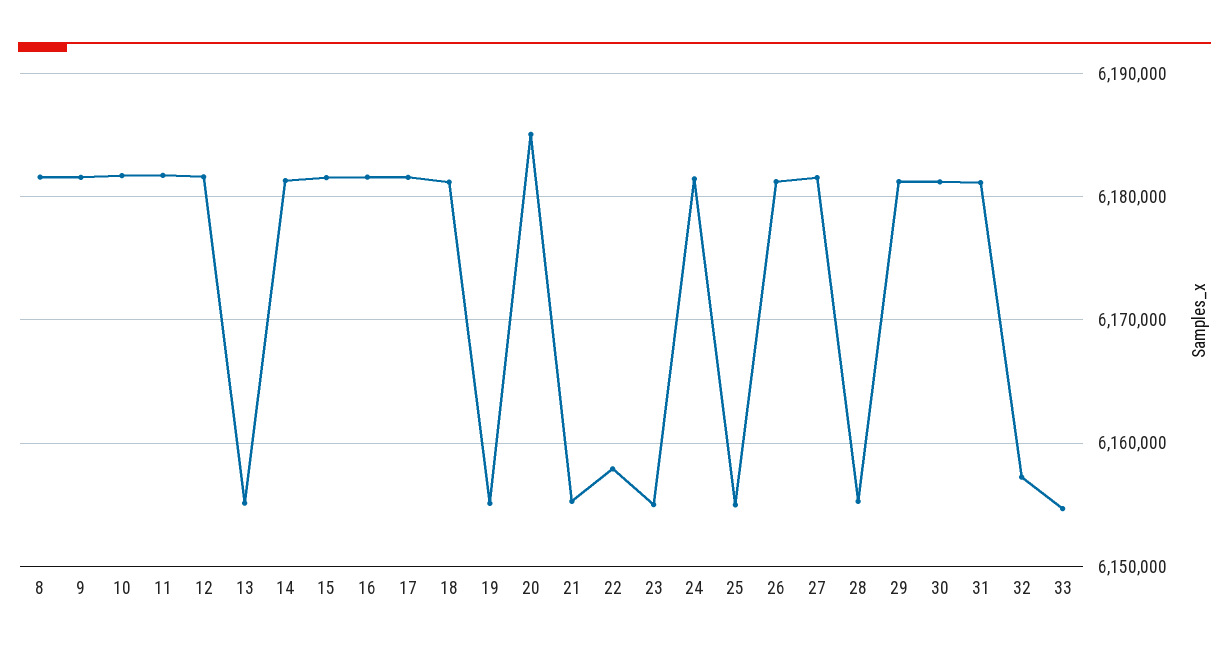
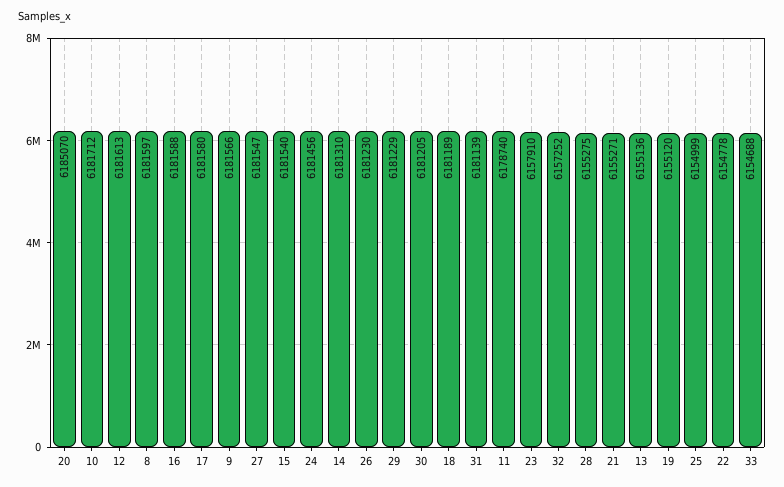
11: 6182000 -> 6178740
22: 6158000 -> 6154778
23: 6155000 -> 6157910

